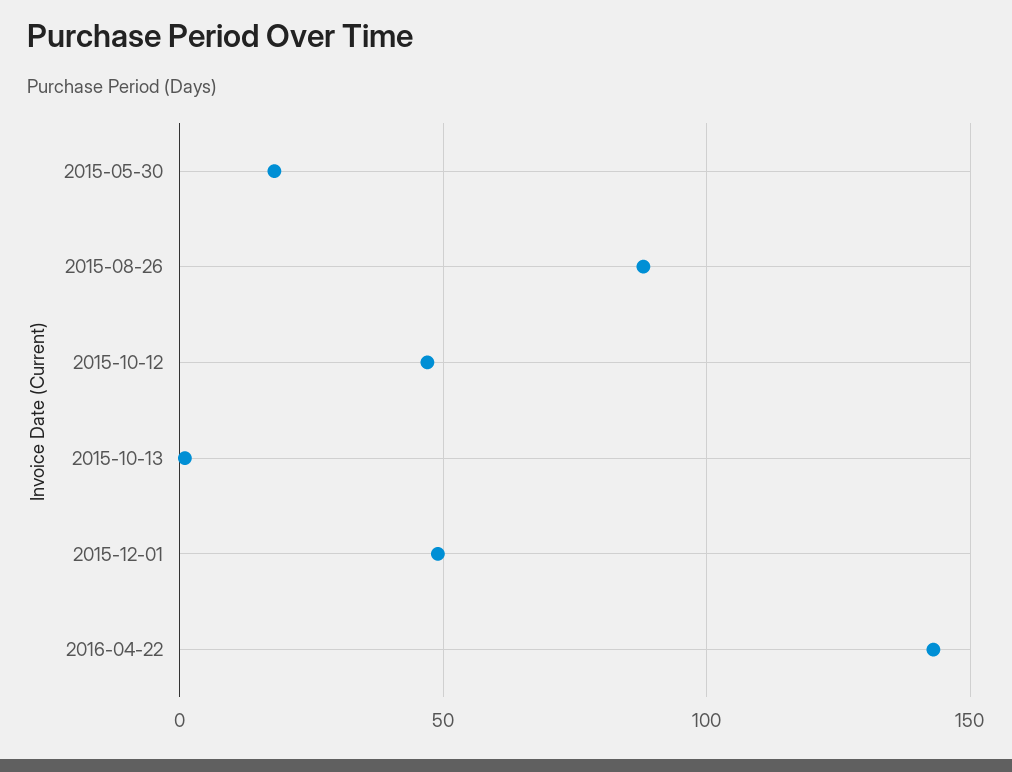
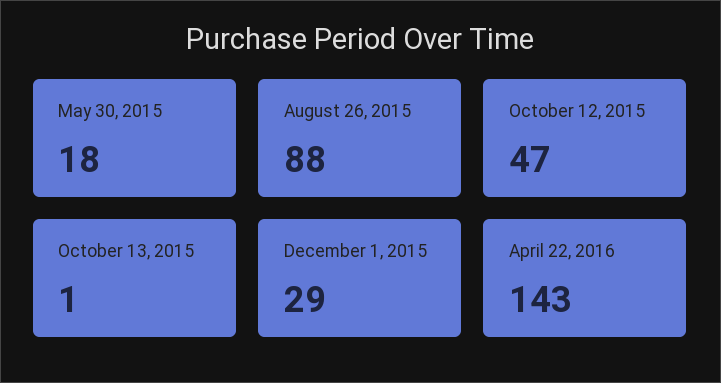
2015-12-01: 50 -> 29

